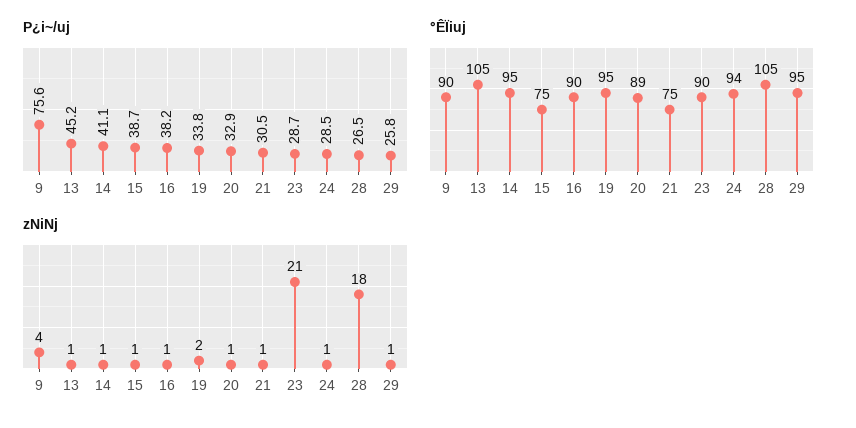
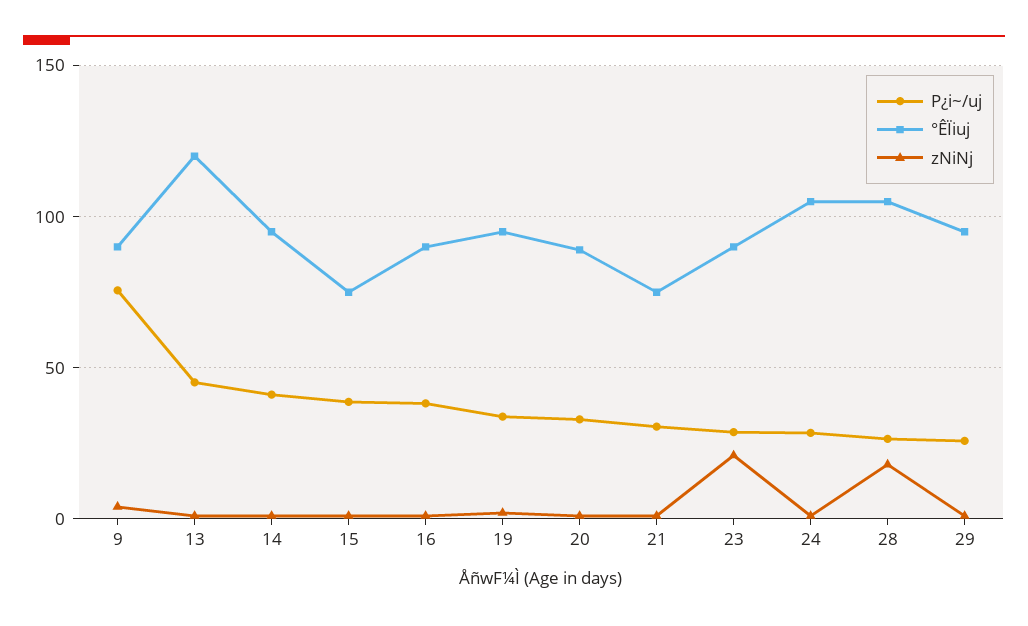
°ÊÏiuj, 13: 105 -> 120
°ÊÏiuj, 24: 94 -> 105

